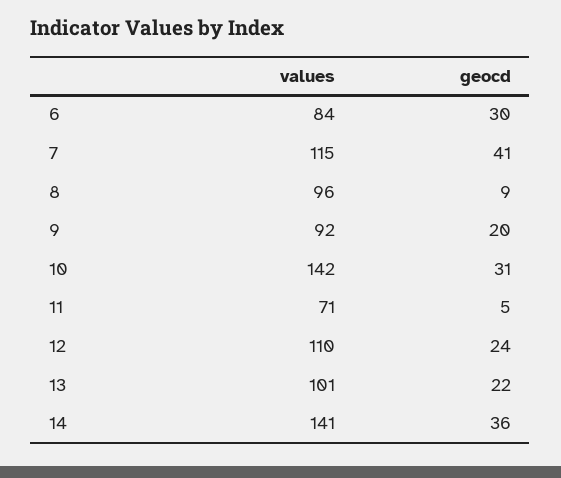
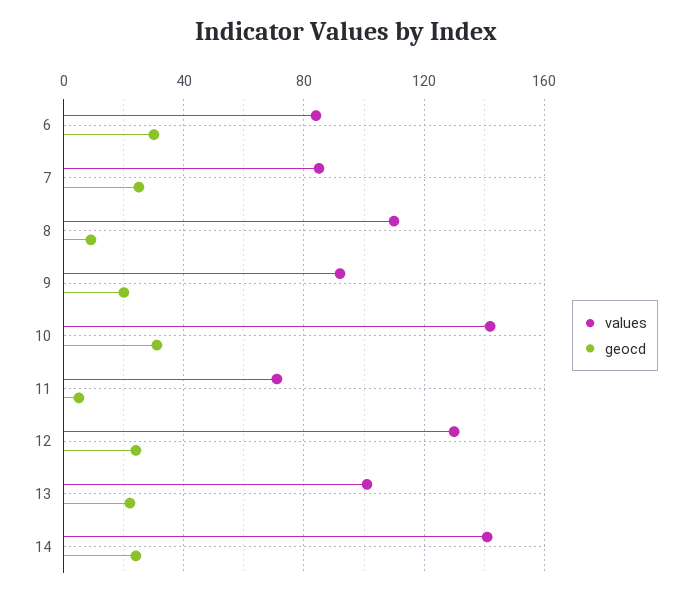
values, 7: 115 -> 85
geocd, 7: 41 -> 25
values, 8: 96 -> 110
values, 12: 110 -> 130
geocd, 14: 36 -> 25

